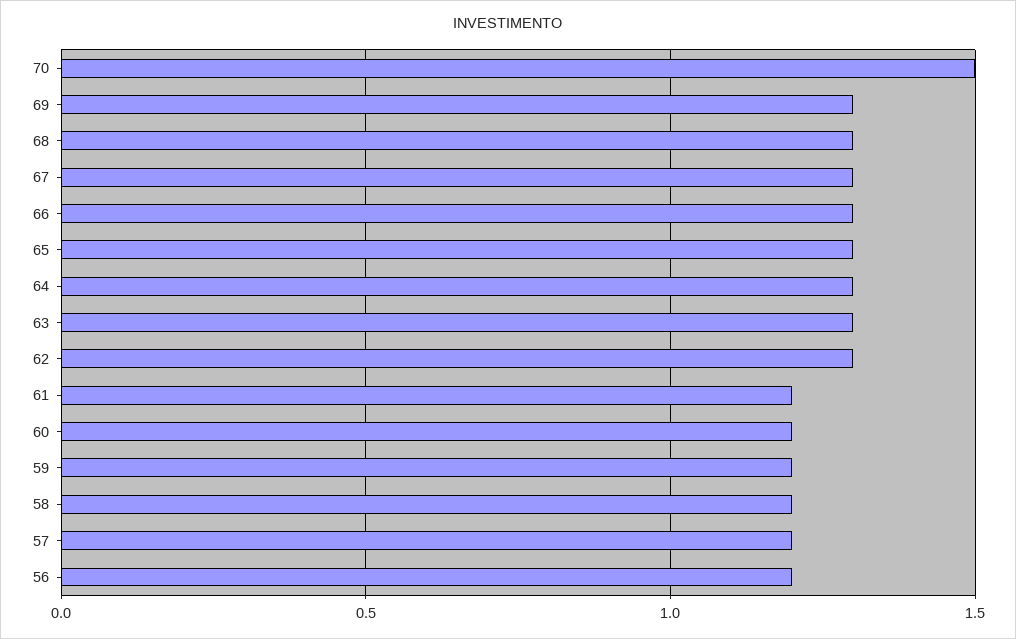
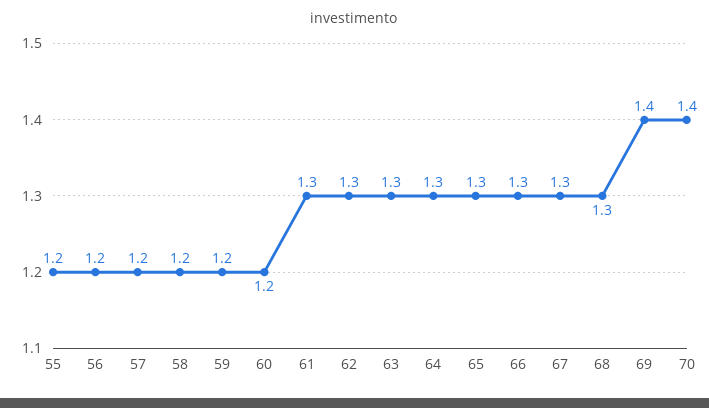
70: 1.5 -> 1.4
69: 1.3 -> 1.4
61: 1.2 -> 1.3
55: none -> 1.2

